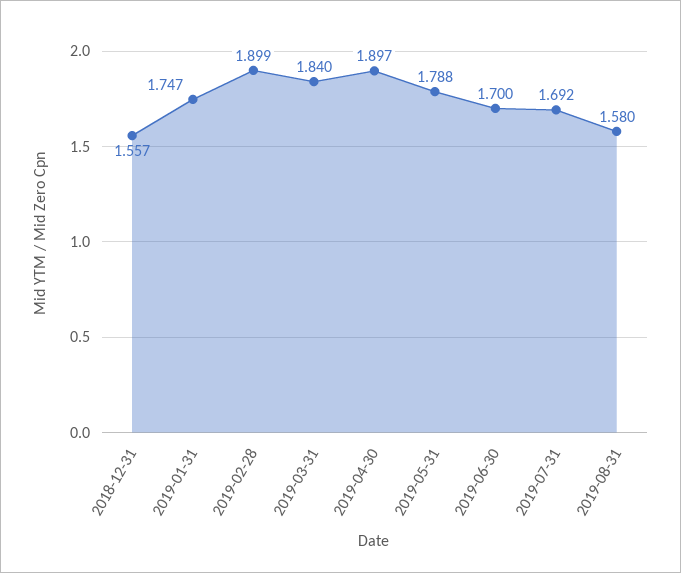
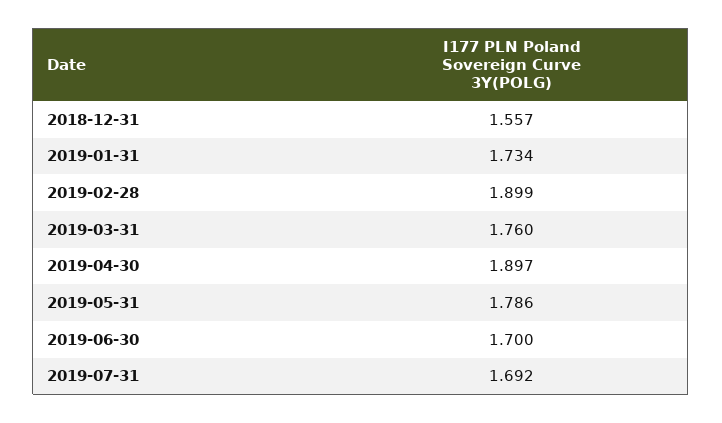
2019-01-31: 1.747 -> 1.734
2019-03-31: 1.84 -> 1.76
2019-05-31: 1.788 -> 1.786
2019-08-31: 1.58 -> none

